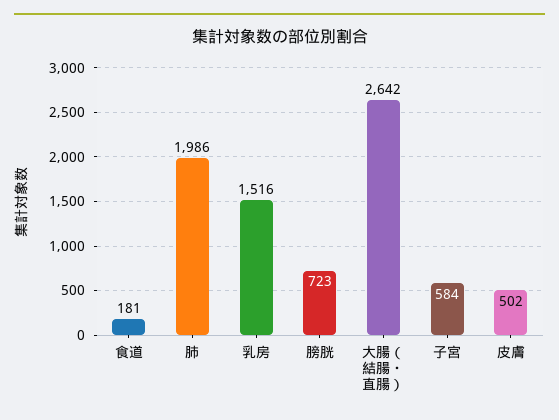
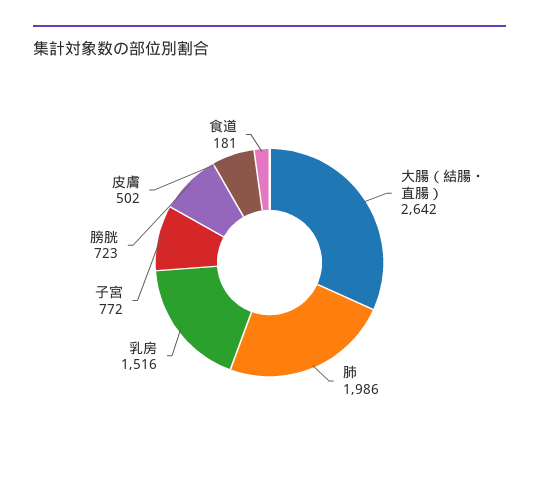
子宮: 584 -> 772

